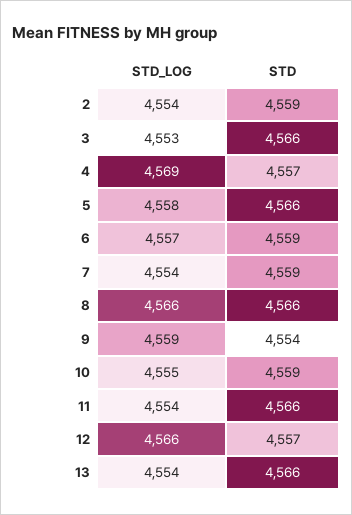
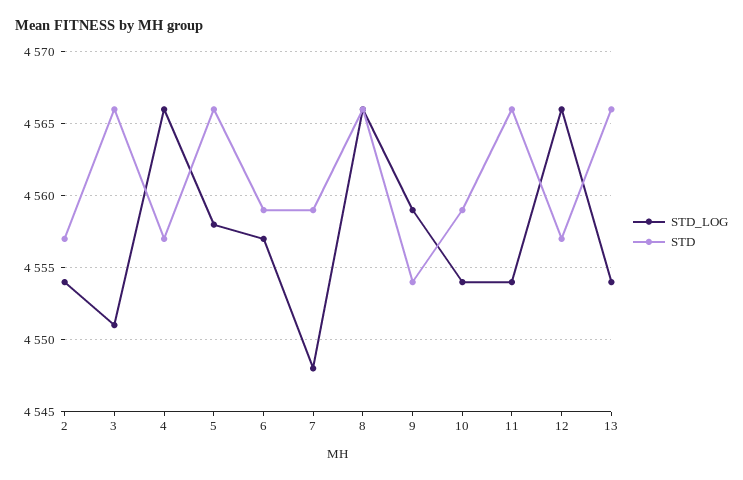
STD, 2: 4559 -> 4557
STD_LOG, 3: 4553 -> 4551
STD_LOG, 4: 4569 -> 4566
STD_LOG, 7: 4554 -> 4548
STD_LOG, 10: 4555 -> 4554

